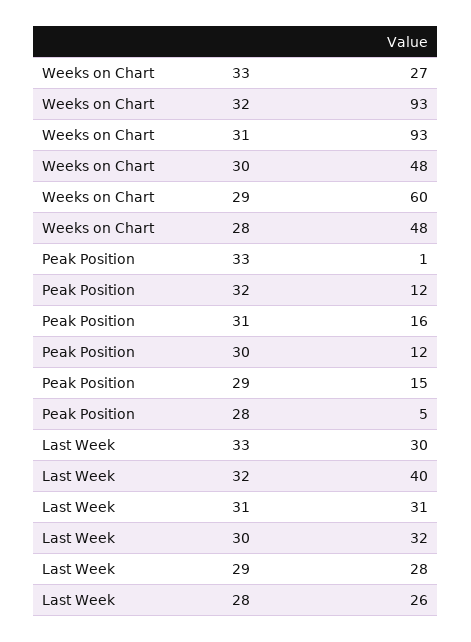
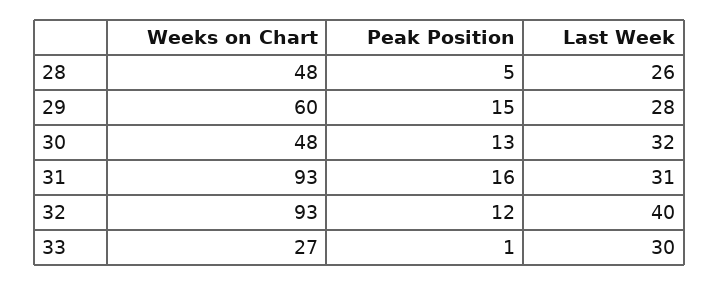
Peak Position, 30: 12 -> 13

